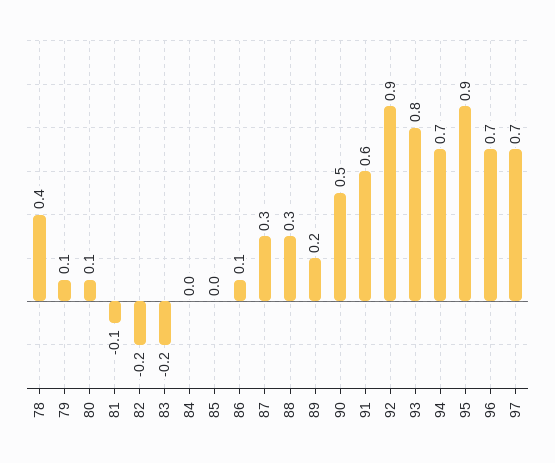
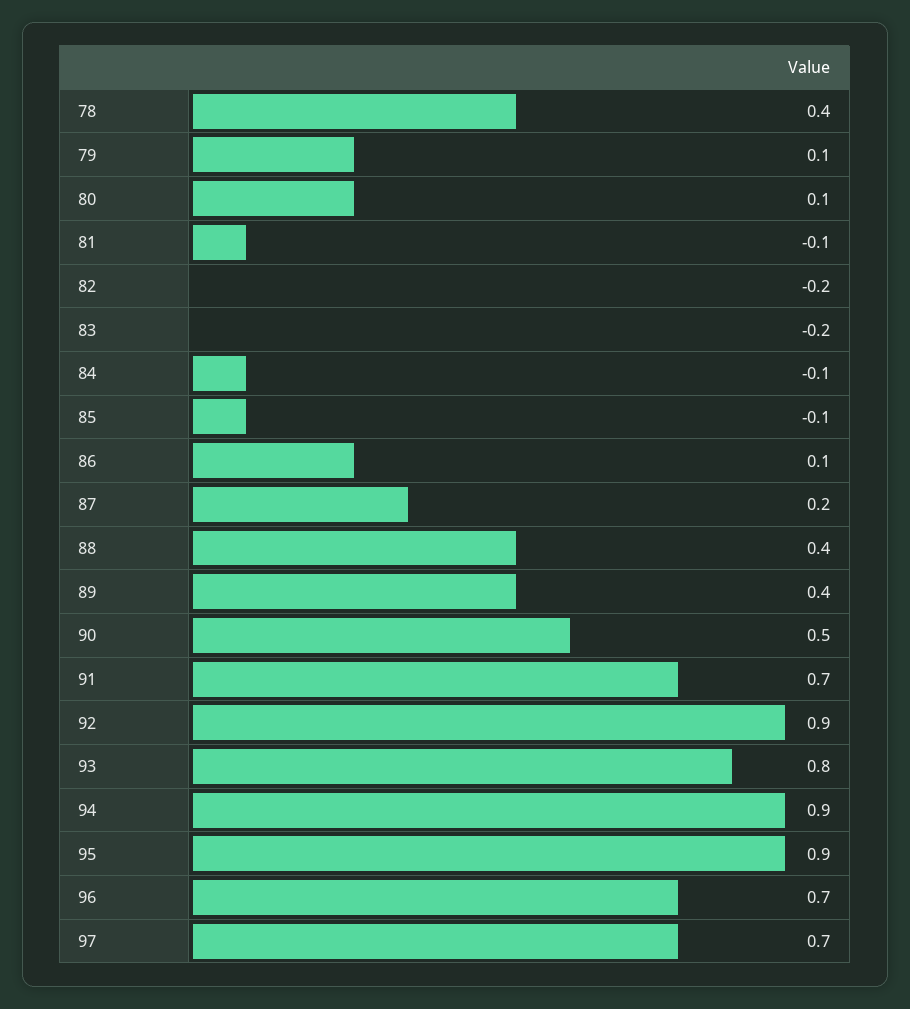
84: 0 -> -0.1
85: 0 -> -0.1
87: 0.3 -> 0.2
88: 0.3 -> 0.4
89: 0.2 -> 0.4
91: 0.6 -> 0.7
94: 0.7 -> 0.9

